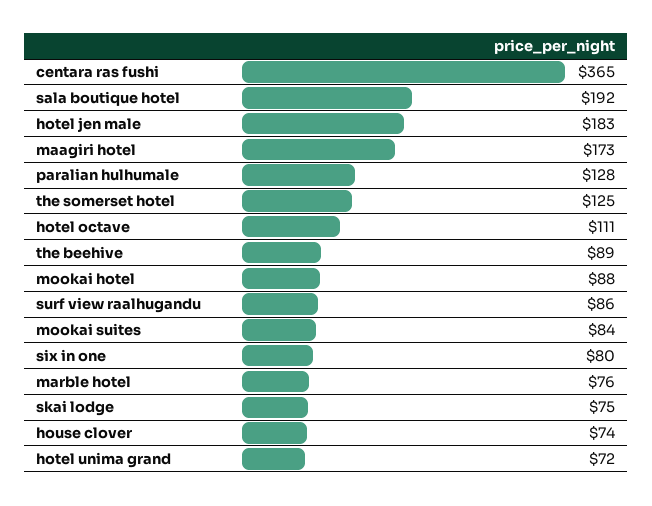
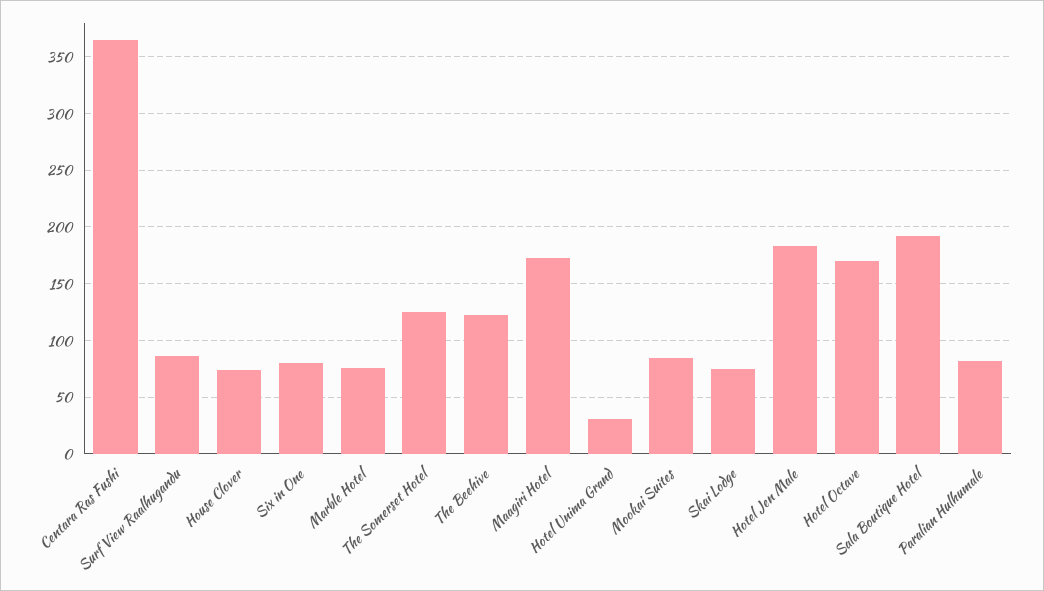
paralian hulhumale: 128 -> 80
hotel octave: 111 -> 170
the beehive: 89 -> 120
mookai hotel: 88 -> none
hotel unima grand: 72 -> 30

